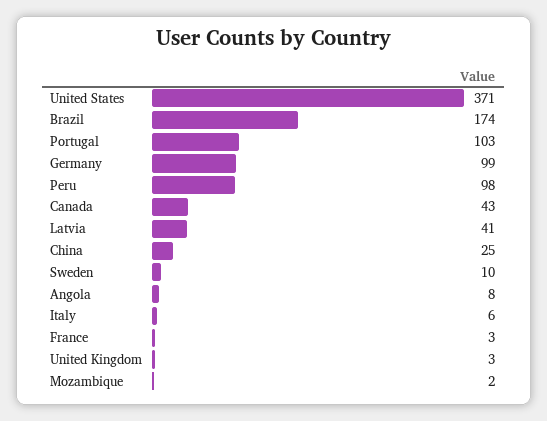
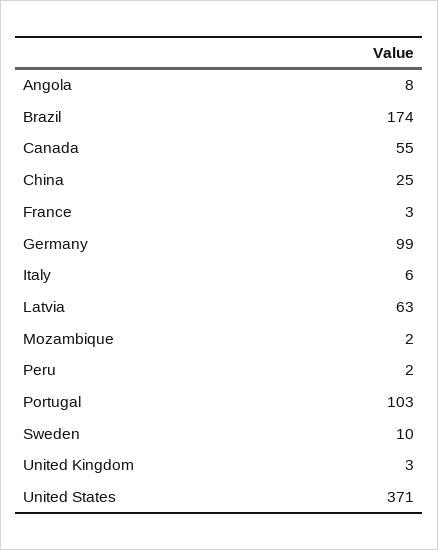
Peru: 98 -> 2
Canada: 43 -> 55
Latvia: 41 -> 63

